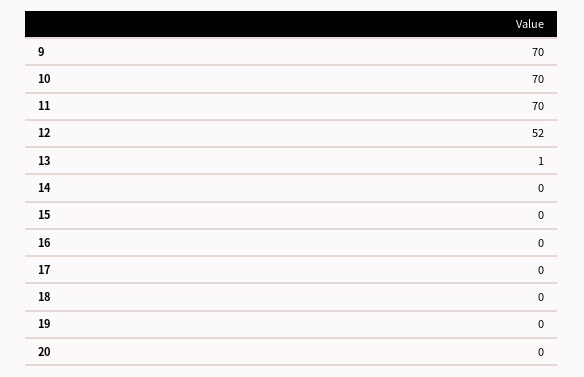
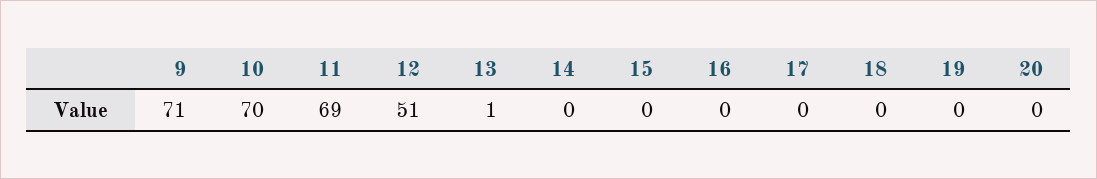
9: 70 -> 71
11: 70 -> 69
12: 52 -> 51

